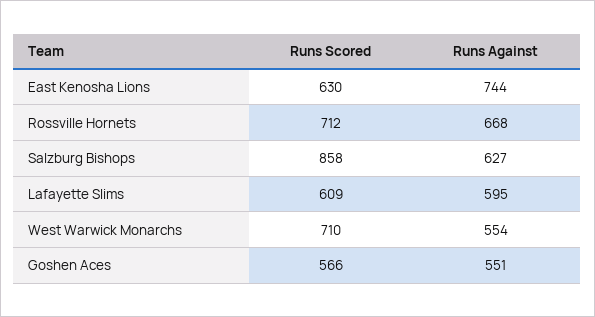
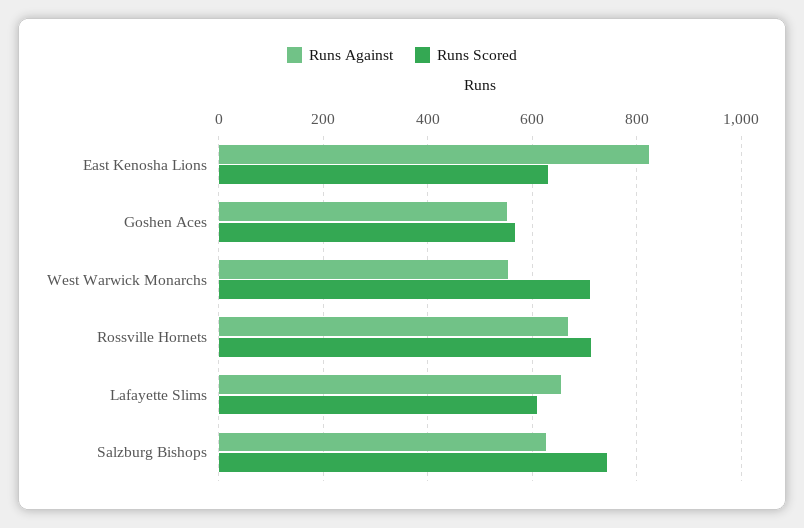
Runs Against, East Kenosha Lions: 744 -> 820
Runs Scored, Salzburg Bishops: 858 -> 740
Runs Against, Lafayette Slims: 595 -> 660

